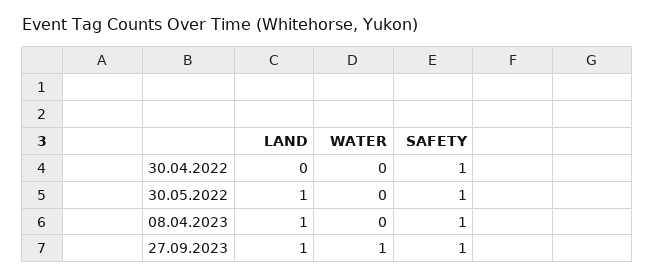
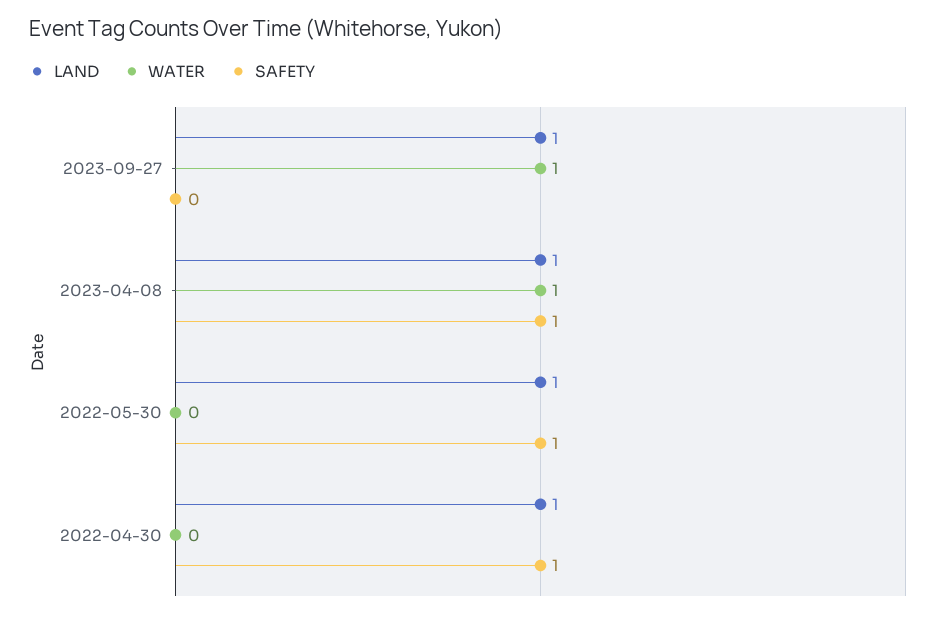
LAND, 30.04.2022: 0 -> 1
WATER, 08.04.2023: 0 -> 1
SAFETY, 27.09.2023: 1 -> 0

